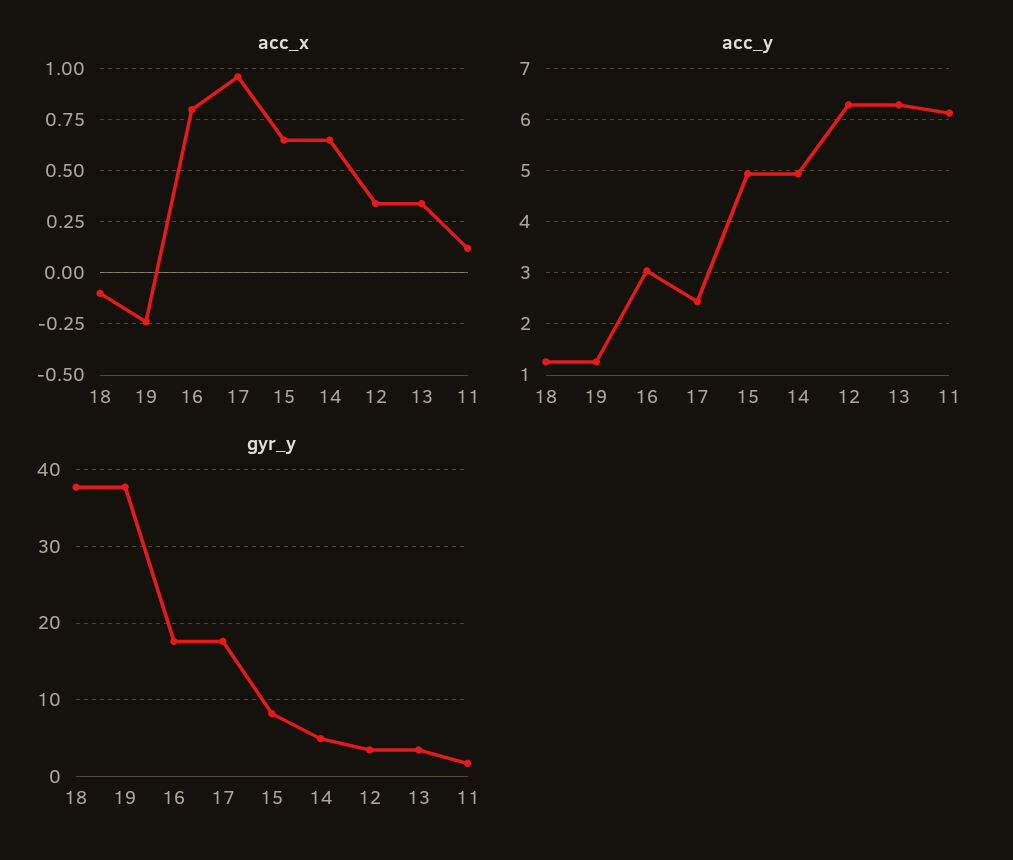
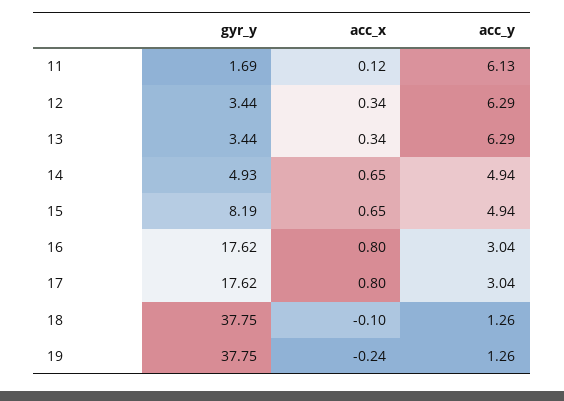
acc_x, 17: 0.95 -> 0.8
acc_y, 17: 2.4 -> 3.04

